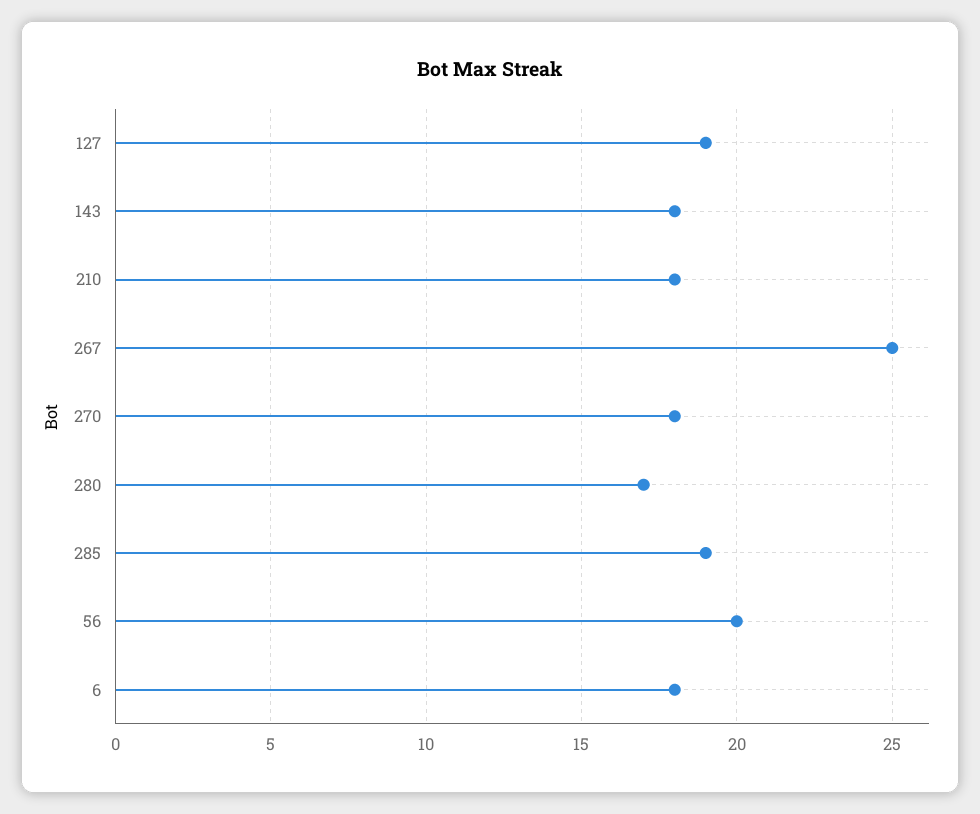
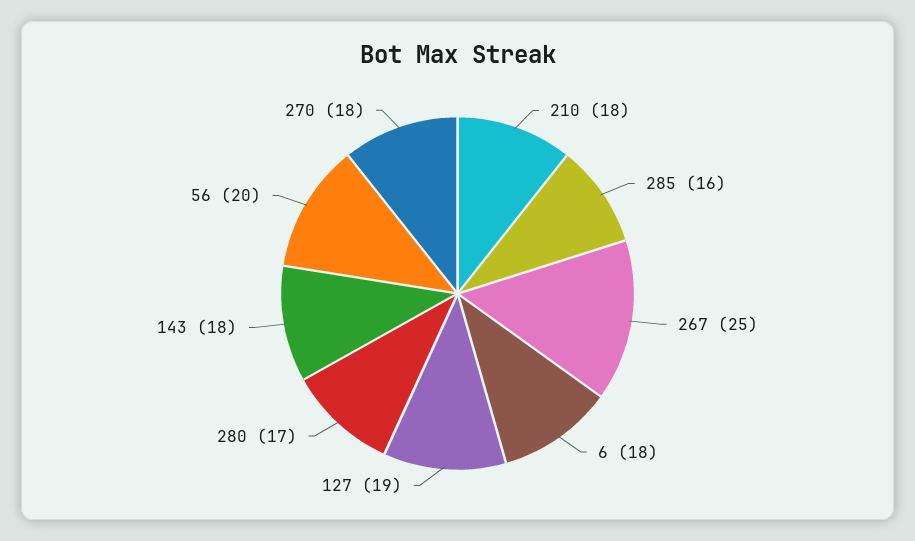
285: 19 -> 16

